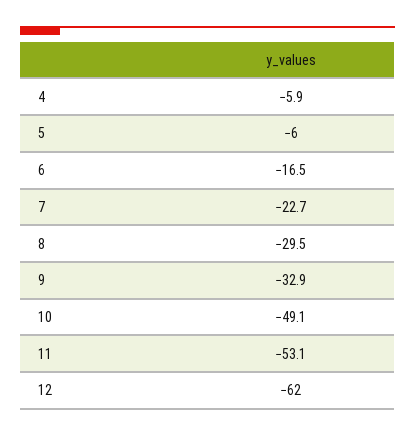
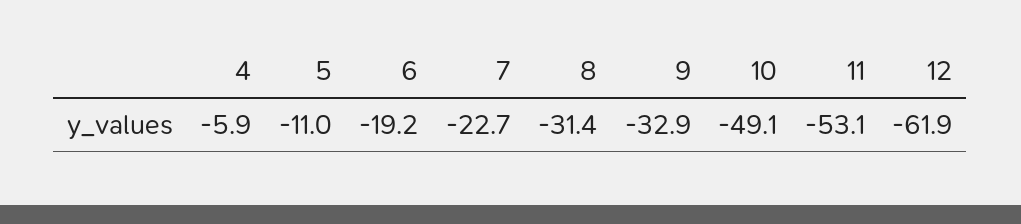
5: -6 -> -11
6: -16.5 -> -19.2
8: -29.5 -> -31.4
12: -62 -> -61.9

